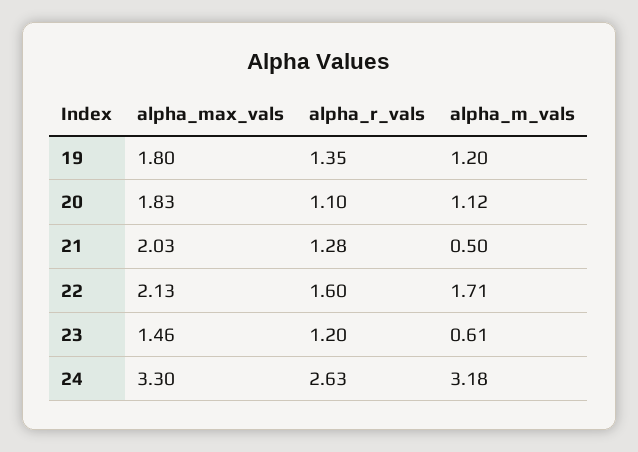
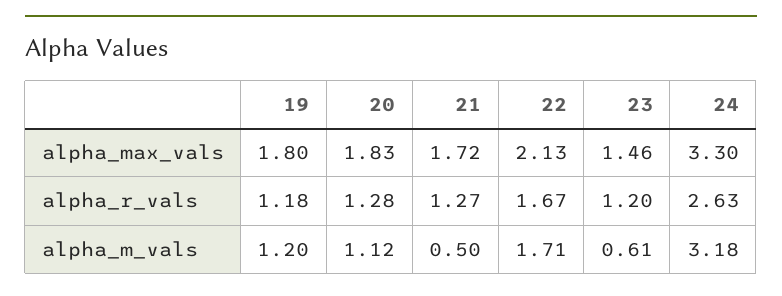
alpha_r_vals, 19: 1.35 -> 1.18
alpha_r_vals, 20: 1.1 -> 1.28
alpha_max_vals, 21: 2.03 -> 1.72
alpha_r_vals, 21: 1.28 -> 1.27
alpha_r_vals, 22: 1.6 -> 1.67

